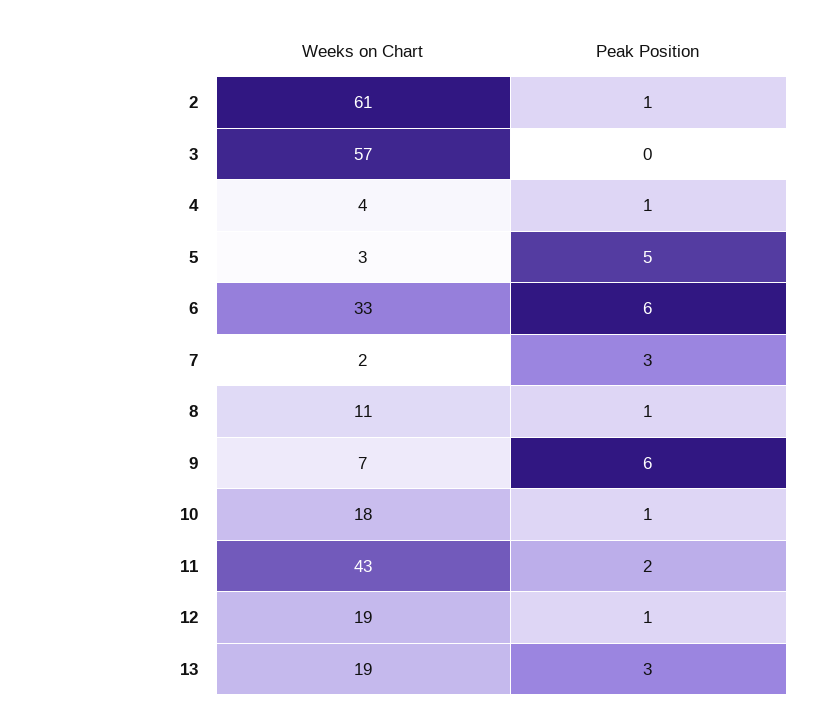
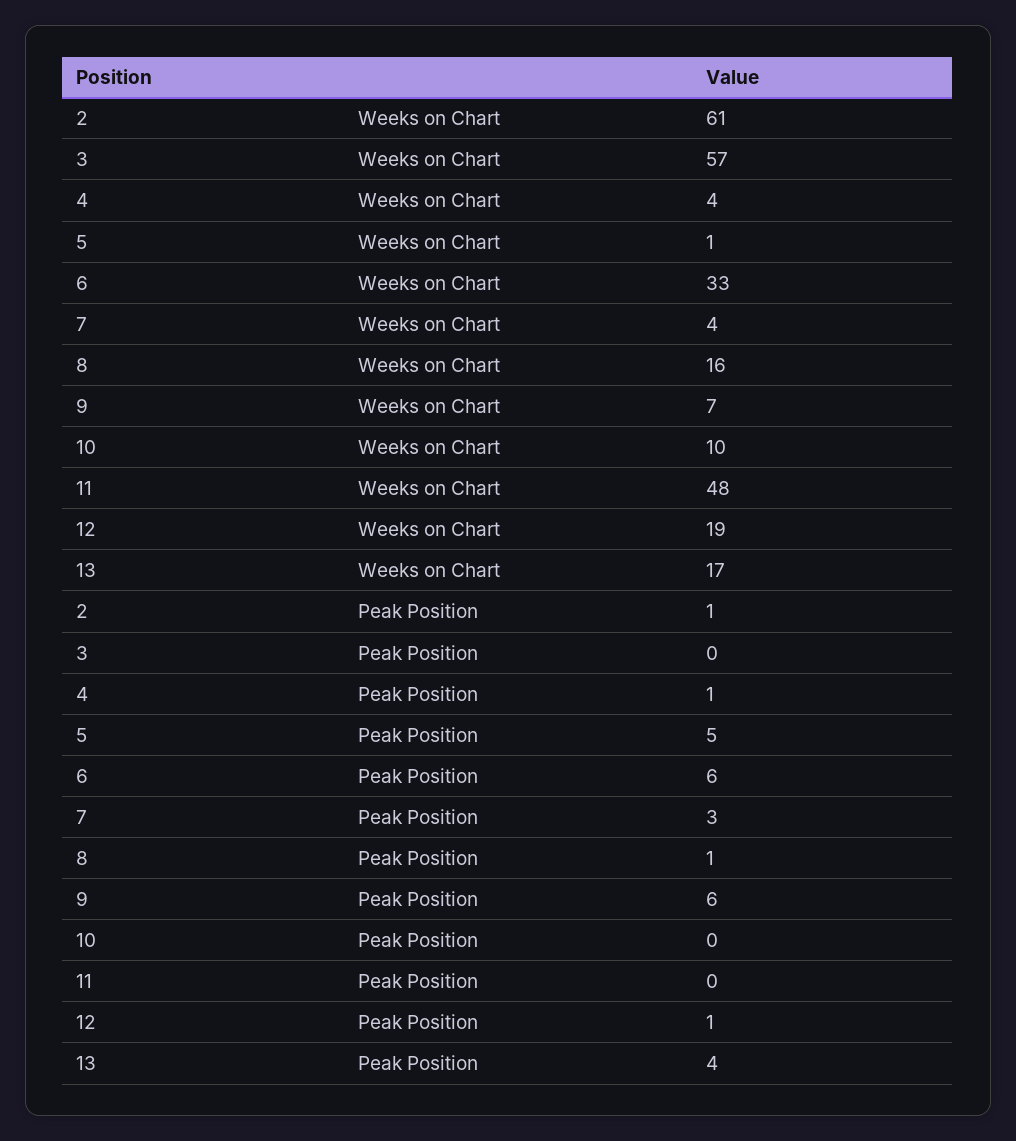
Weeks on Chart, 5: 3 -> 1
Weeks on Chart, 7: 2 -> 4
Weeks on Chart, 8: 11 -> 16
Weeks on Chart, 10: 18 -> 10
Peak Position, 10: 1 -> 0
Weeks on Chart, 11: 43 -> 48
Peak Position, 11: 2 -> 0
Weeks on Chart, 13: 19 -> 17
Peak Position, 13: 3 -> 4

